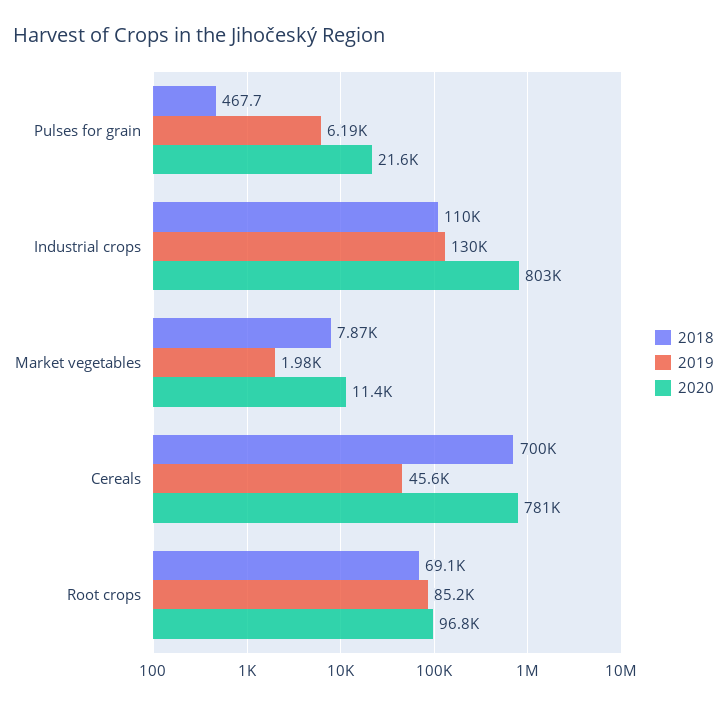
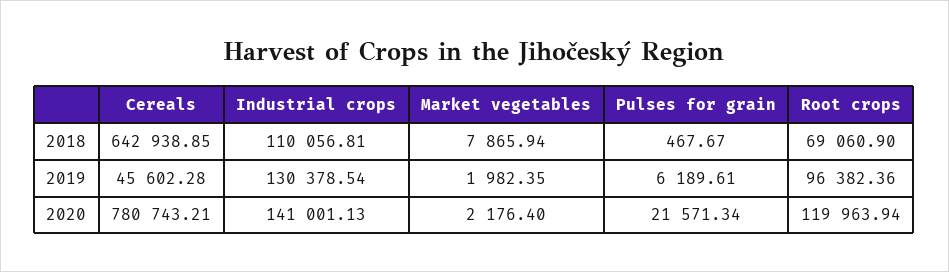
2020, Industrial crops: 803000 -> 141001.13
2020, Market vegetables: 11400 -> 2176.4
2018, Cereals: 700000 -> 642938.85
2019, Root crops: 85200 -> 96382.36
2020, Root crops: 96800 -> 119963.94

